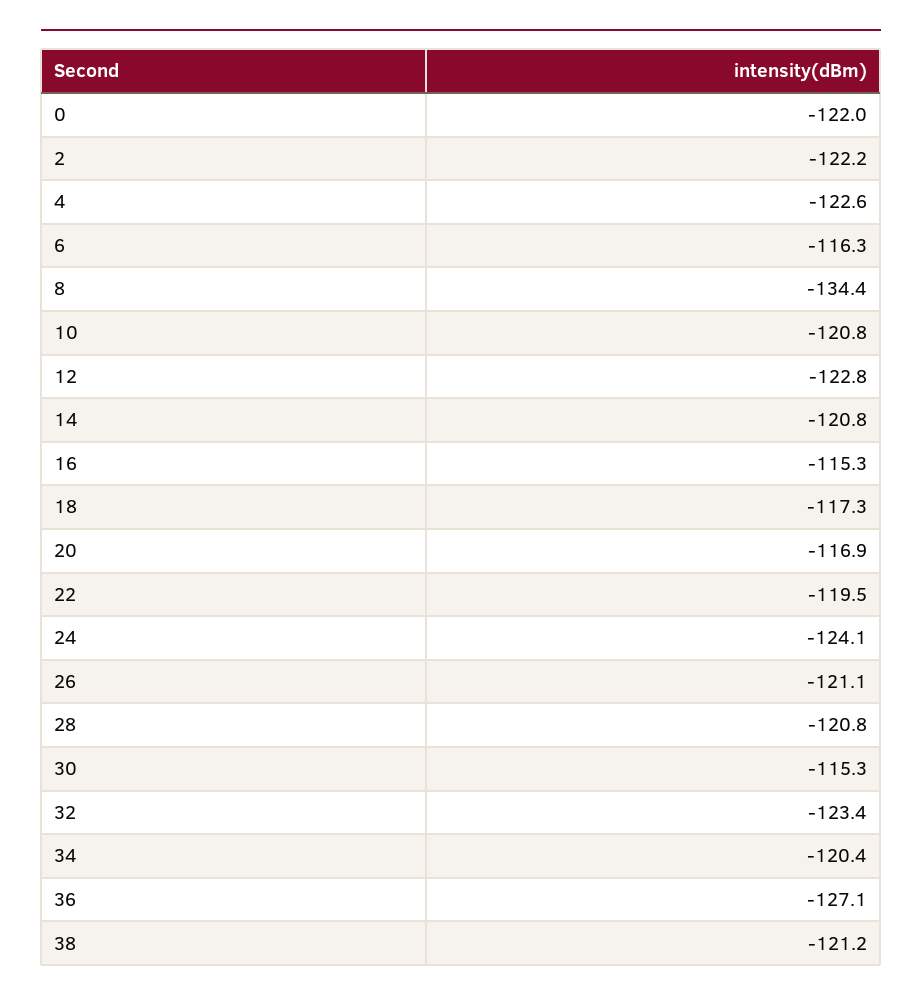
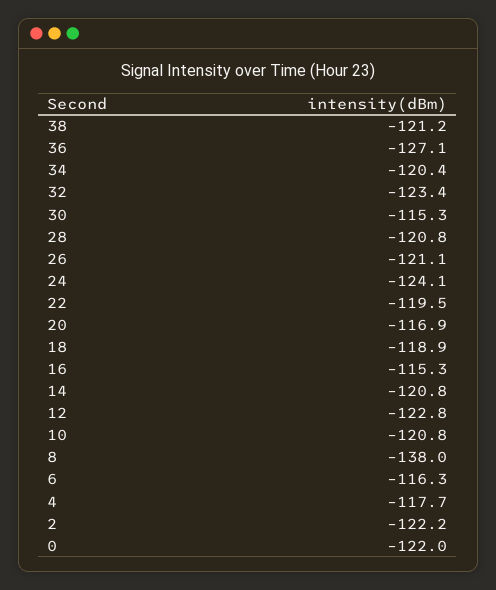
4: -122.6 -> -117.7
8: -134.4 -> -138
18: -117.3 -> -118.9

